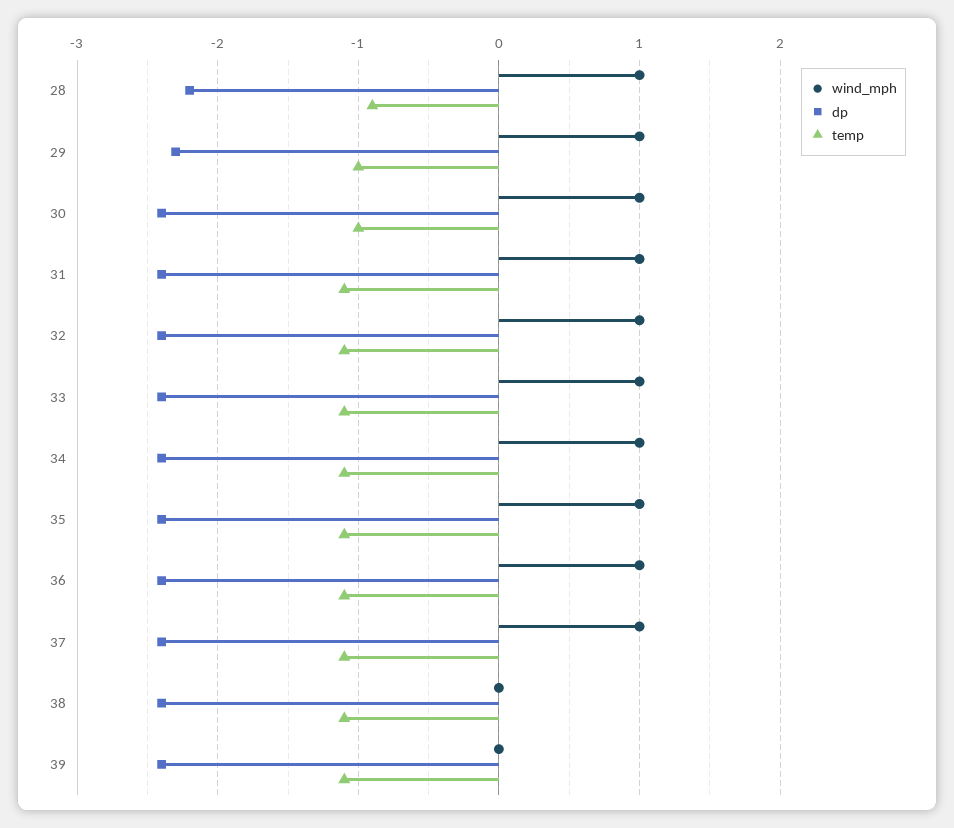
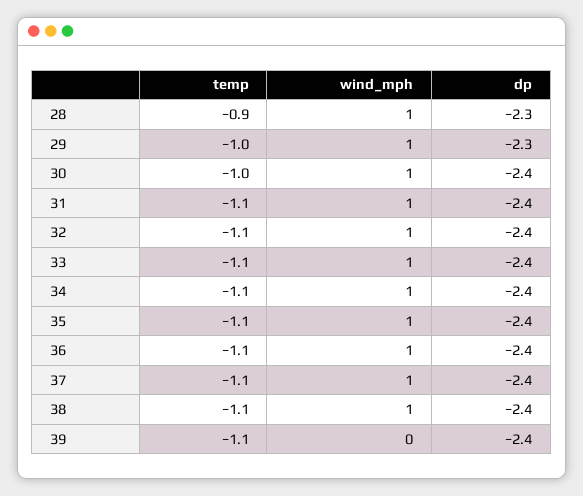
dp, 28: -2.2 -> -2.3
wind_mph, 38: 0 -> 1

